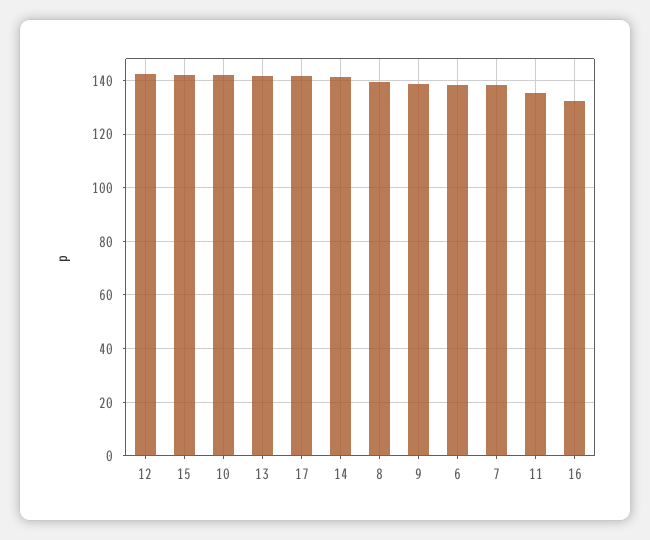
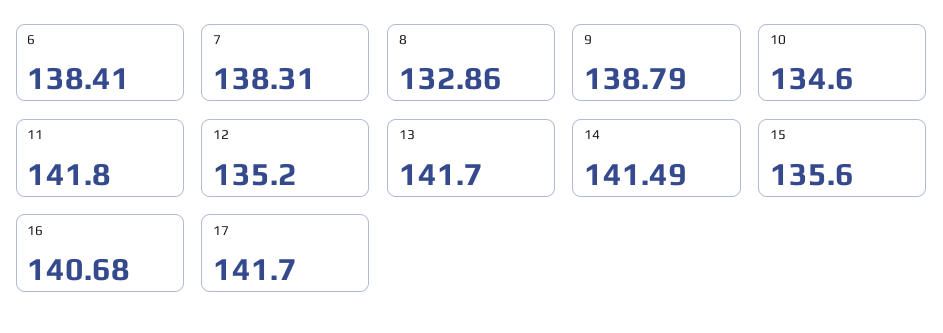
12: 142.5 -> 135.2
15: 142.5 -> 135.6
10: 142.5 -> 134.6
8: 140 -> 132.86
11: 135 -> 141.8
16: 132.5 -> 140.68

